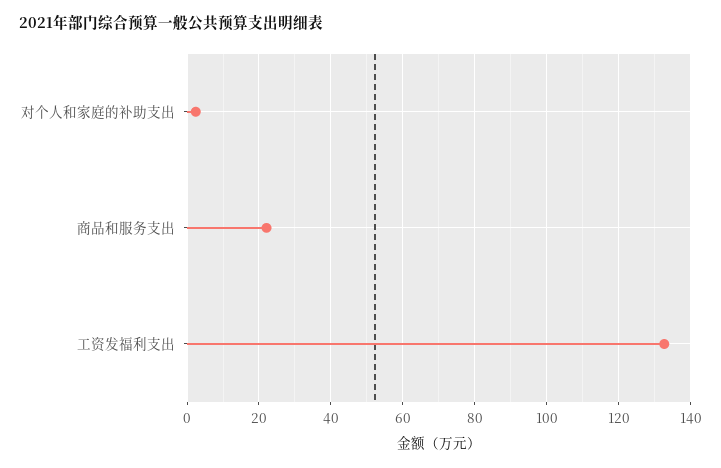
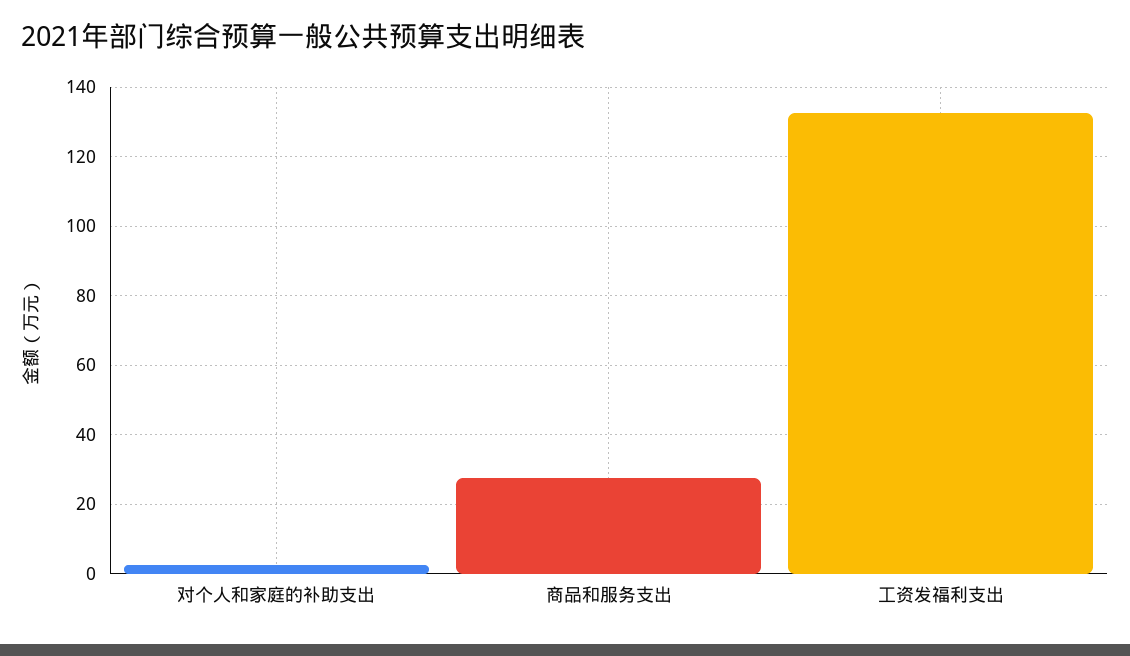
商品和服务支出: 22 -> 28

